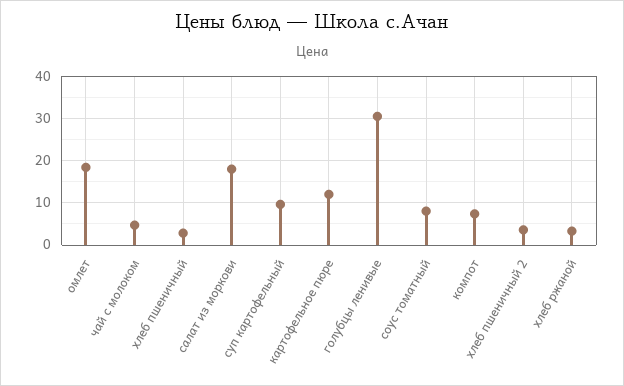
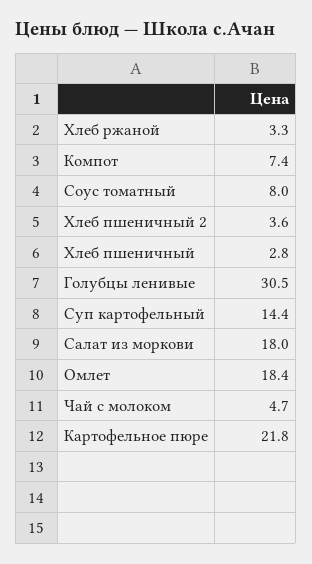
суп картофельный: 10 -> 14.4
картофельное пюре: 12 -> 21.8

